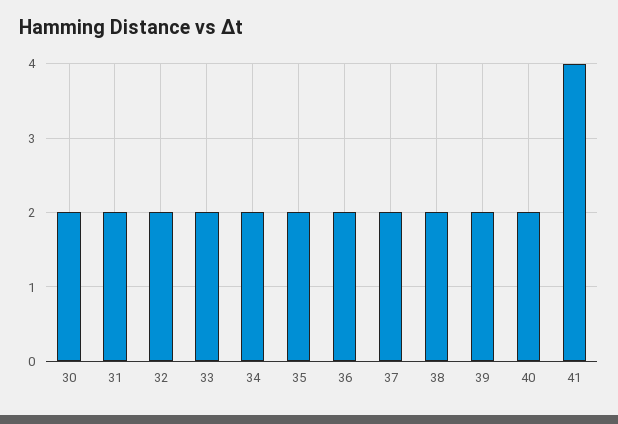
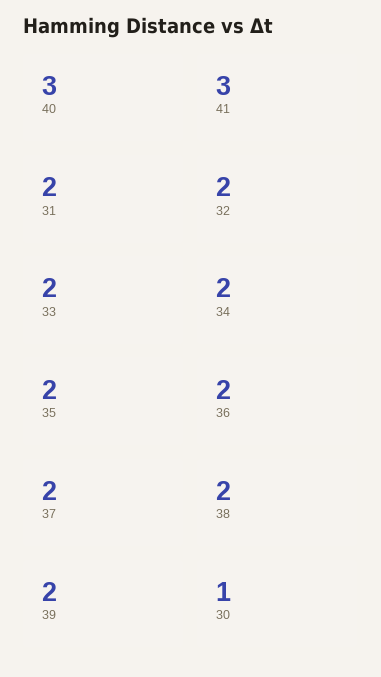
30: 2 -> 1
40: 2 -> 3
41: 4 -> 3

